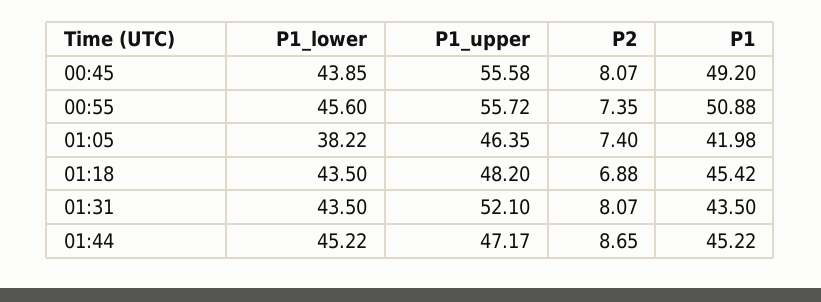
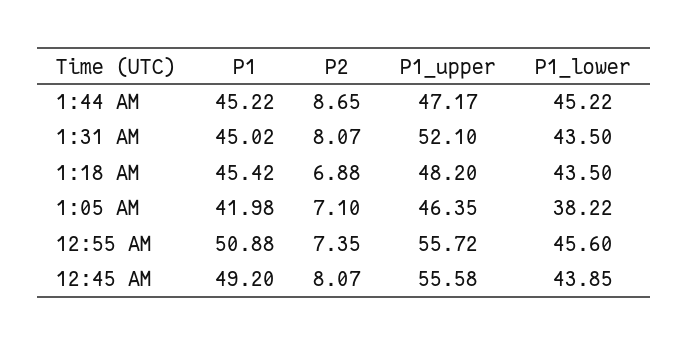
P2, 01:05: 7.4 -> 7.1
P1, 01:31: 43.5 -> 45.02

